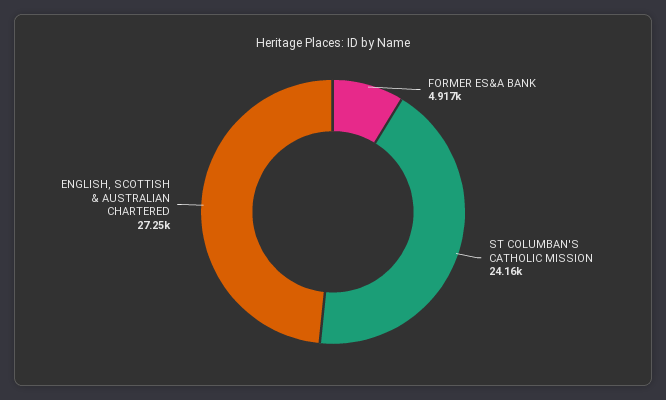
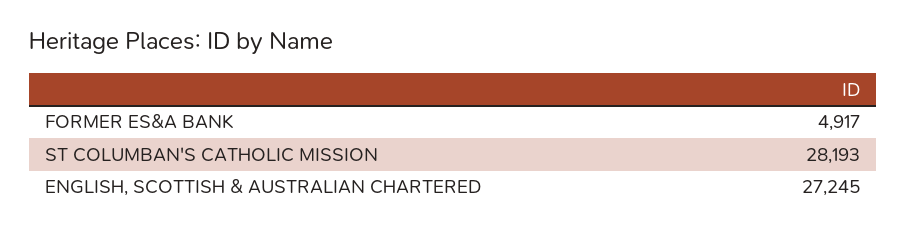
ST COLUMBAN'S CATHOLIC MISSION: 24160 -> 28193

